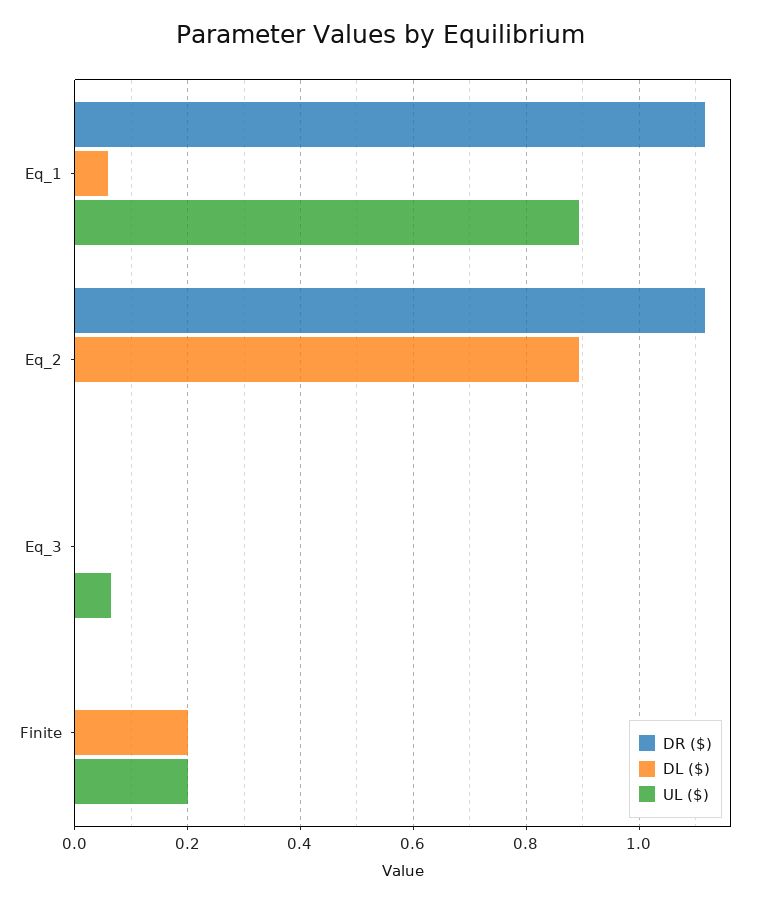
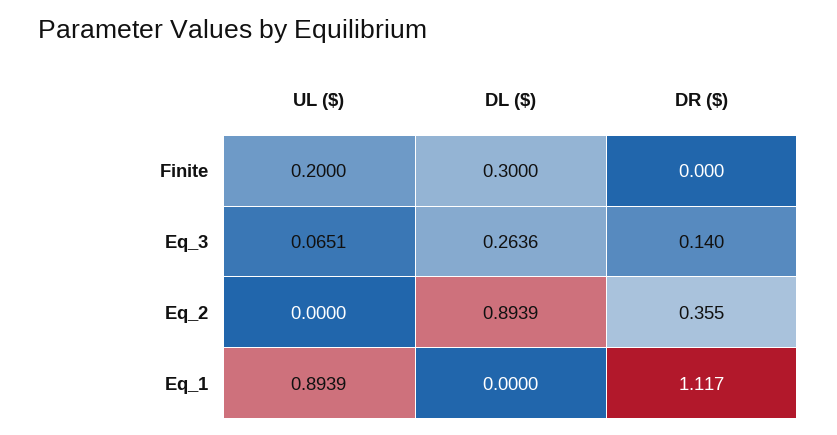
DL ($), Eq_1: 0.06 -> 0
DR ($), Eq_2: 1.12 -> 0.355
DR ($), Eq_3: 0 -> 0.14
DL ($), Eq_3: 0 -> 0.2636
DL ($), Finite: 0.2 -> 0.3

